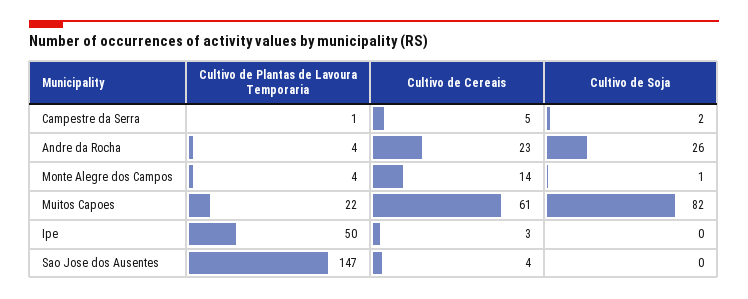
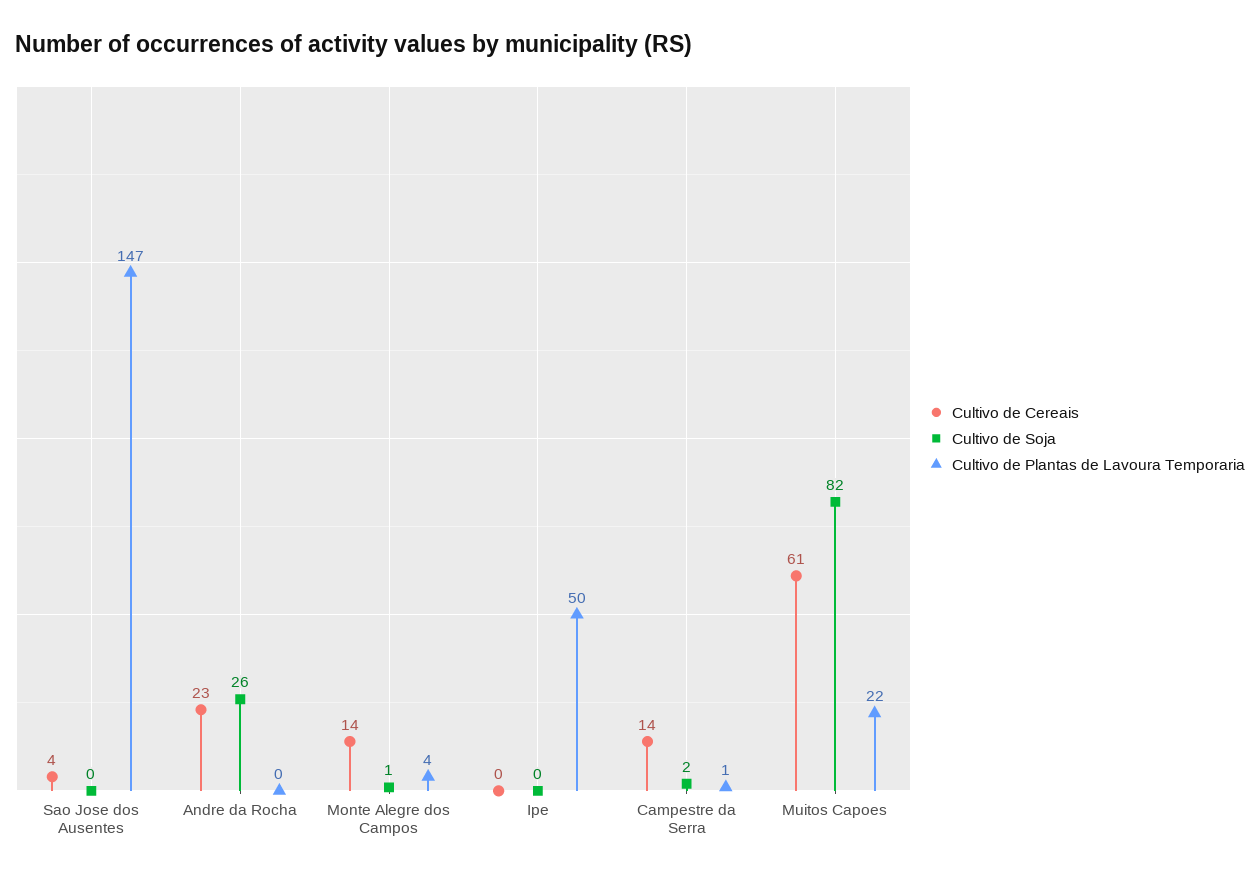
Cultivo de Cereais, Campestre da Serra: 5 -> 14
Cultivo de Plantas de Lavoura Temporaria, Andre da Rocha: 4 -> 0
Cultivo de Cereais, Ipe: 3 -> 0

